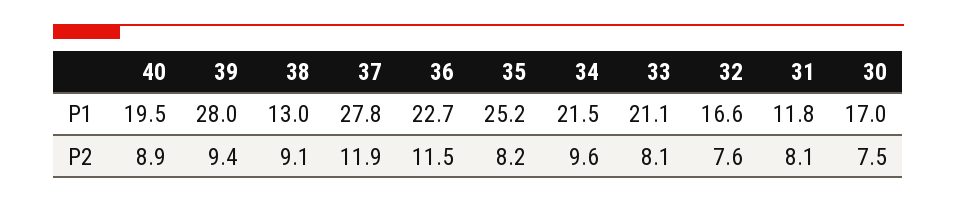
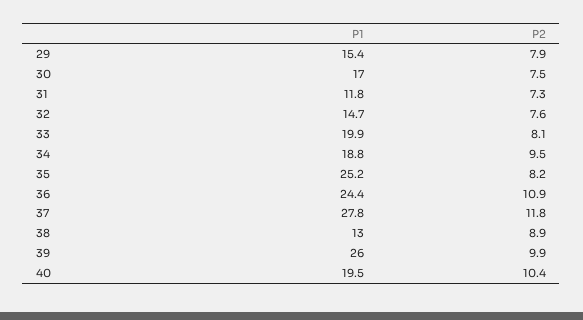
39, P1: 28 -> 26
36, P1: 22.7 -> 24.4
34, P1: 21.5 -> 18.8
33, P1: 21.1 -> 19.9
32, P1: 16.6 -> 14.7
40, P2: 8.9 -> 10.4
39, P2: 9.4 -> 9.9
38, P2: 9.1 -> 8.9
37, P2: 11.9 -> 11.8
36, P2: 11.5 -> 10.9
34, P2: 9.6 -> 9.5
31, P2: 8.1 -> 7.3
29, P1: none -> 15.4
29, P2: none -> 7.9

